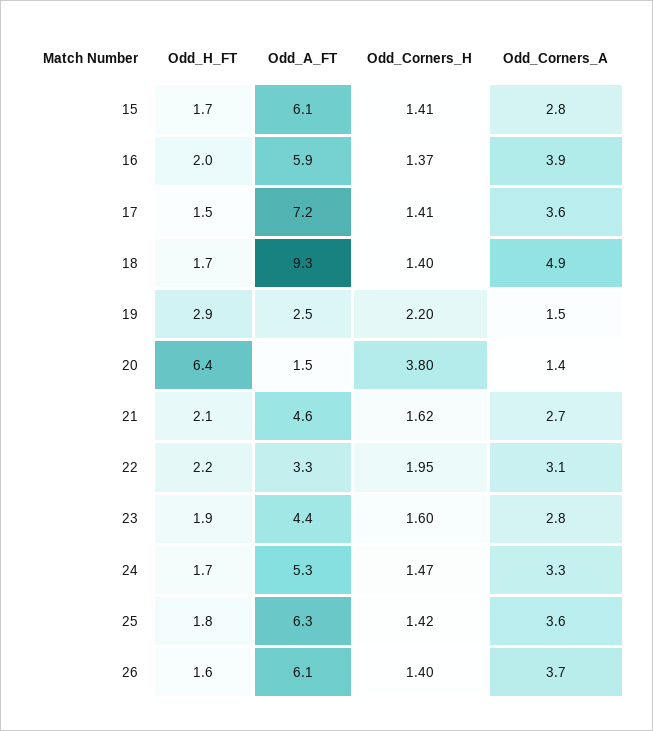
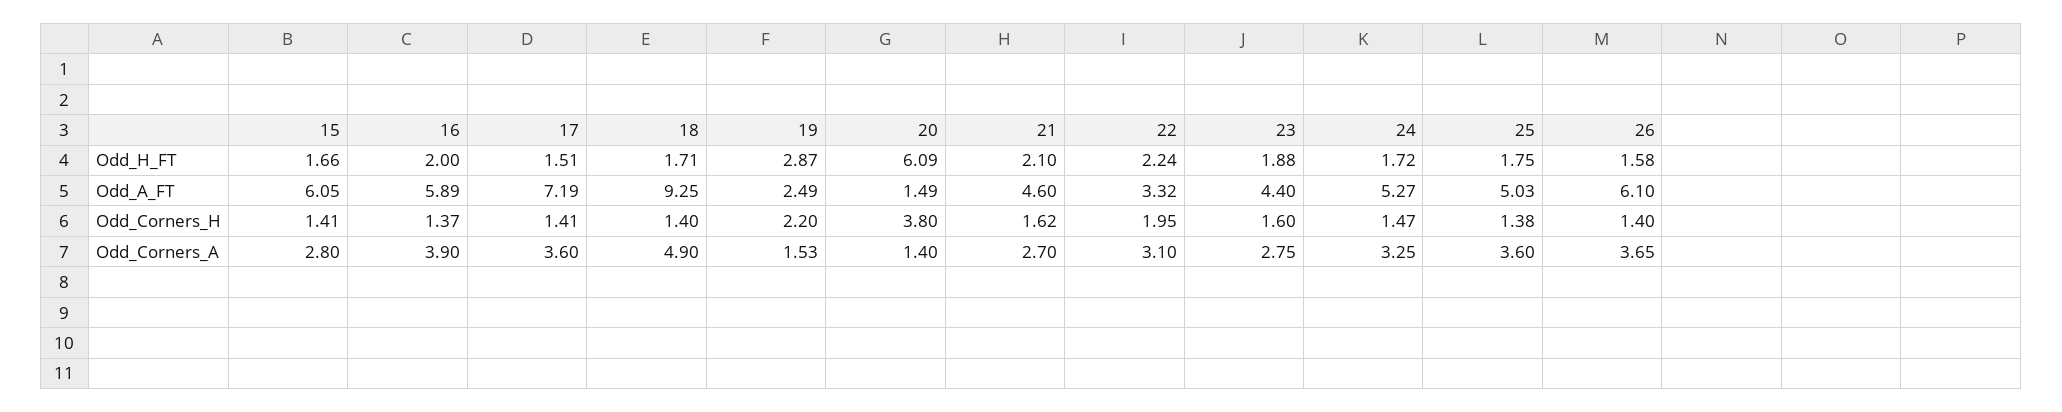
Odd_H_FT, 20: 6.4 -> 6.09
Odd_A_FT, 25: 6.3 -> 5.03
Odd_Corners_H, 25: 1.42 -> 1.38

